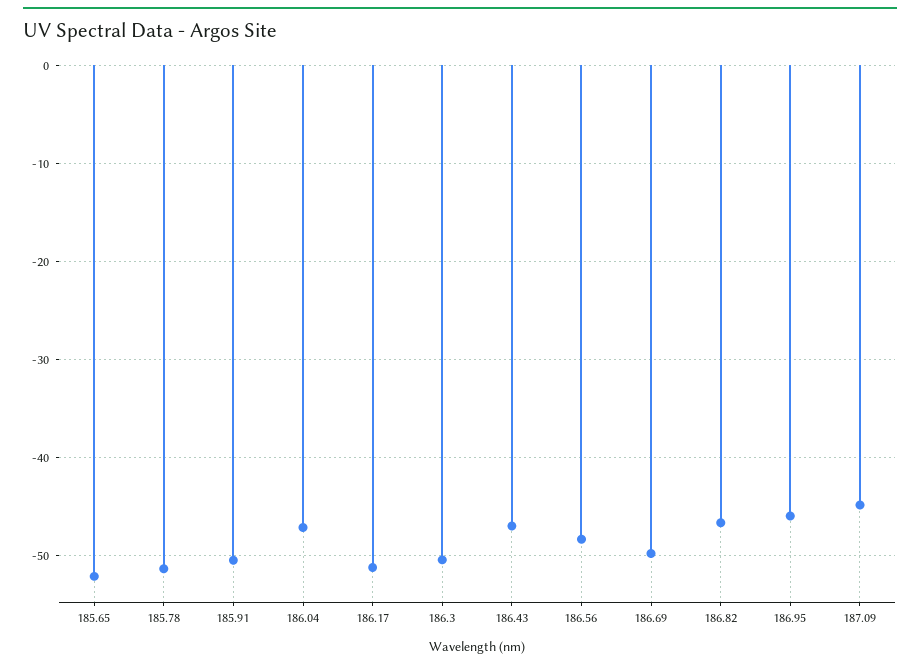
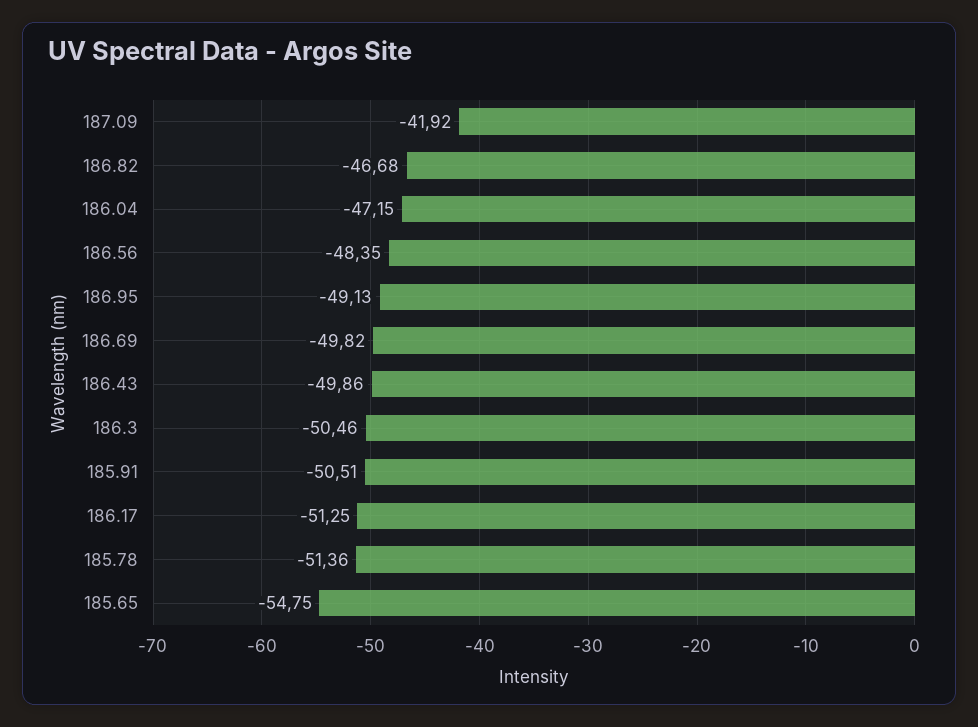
185.65: -52 -> -54.75
186.43: -47 -> -49.86
186.95: -46 -> -49.13
187.09: -45 -> -41.92

